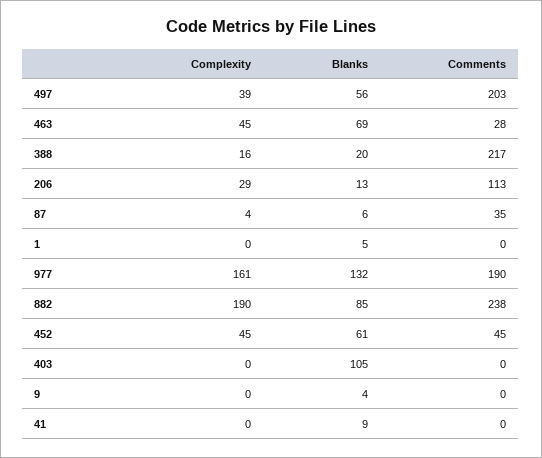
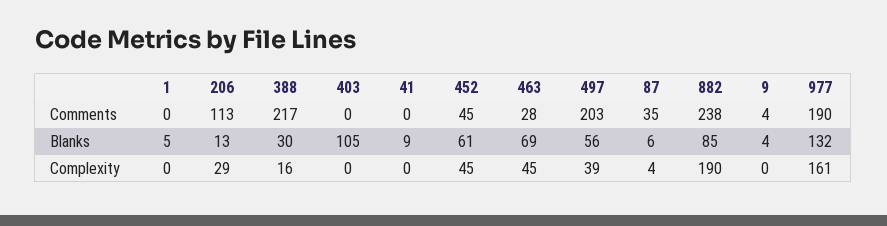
Blanks, 388: 20 -> 30
Comments, 9: 0 -> 4

